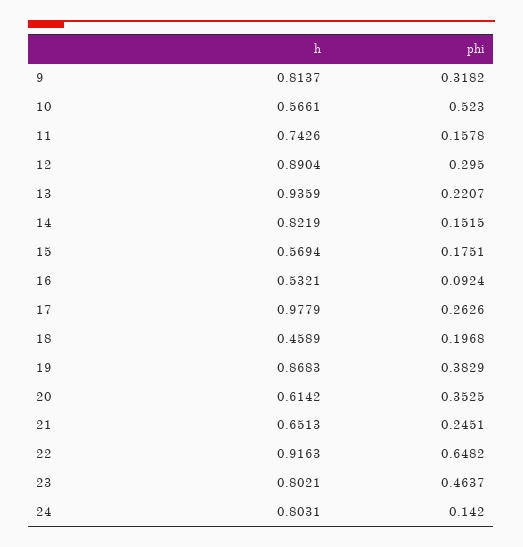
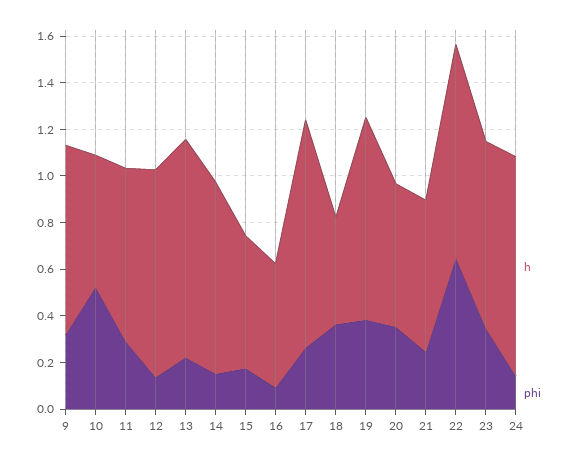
phi, 11: 0.1578 -> 0.3
phi, 12: 0.295 -> 0.15
phi, 18: 0.1968 -> 0.35
phi, 23: 0.4637 -> 0.35
h, 24: 0.8031 -> 0.95

